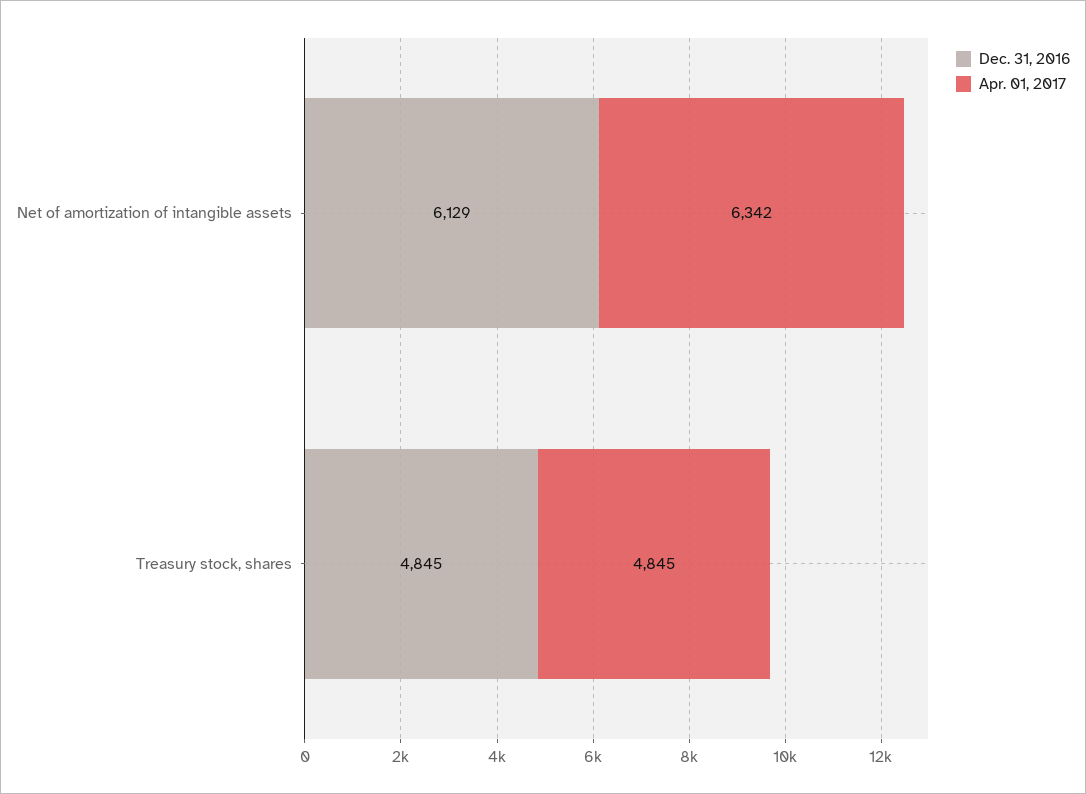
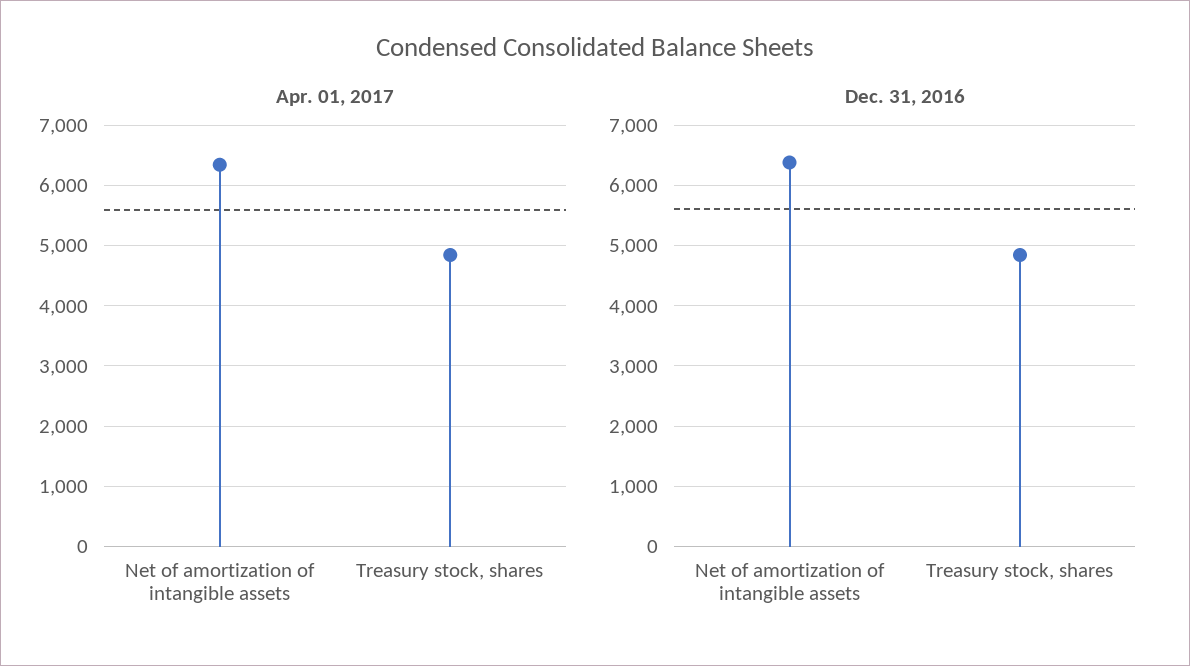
Dec. 31, 2016, Net of amortization of intangible assets: 6129 -> 6400

